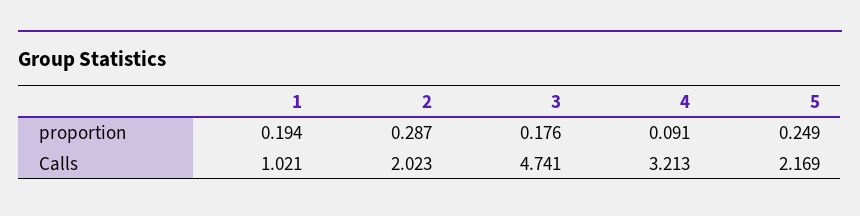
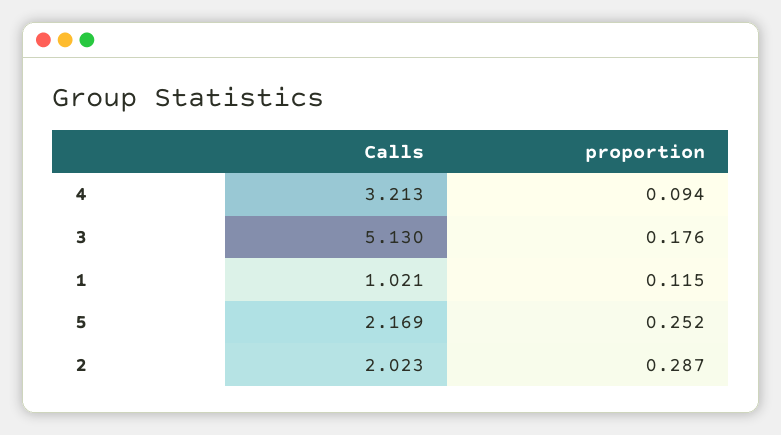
1, proportion: 0.194 -> 0.115
4, proportion: 0.091 -> 0.094
5, proportion: 0.249 -> 0.252
3, Calls: 4.741 -> 5.13

